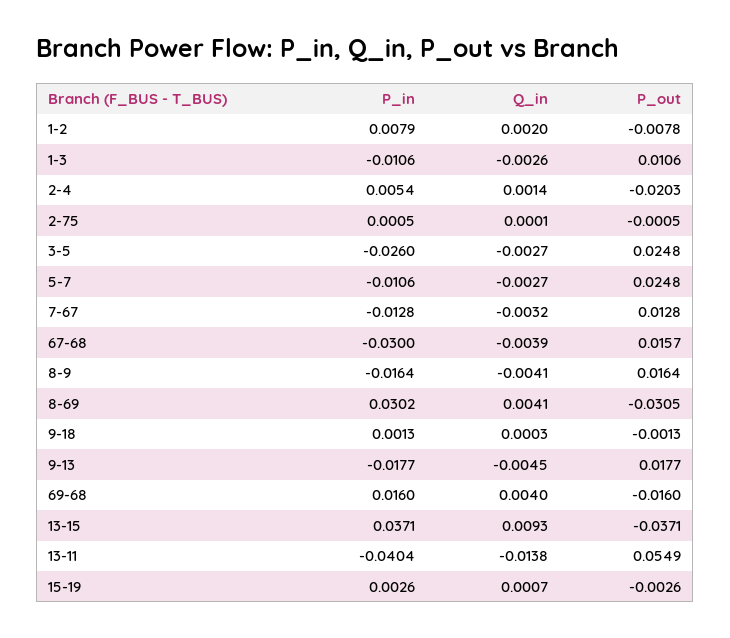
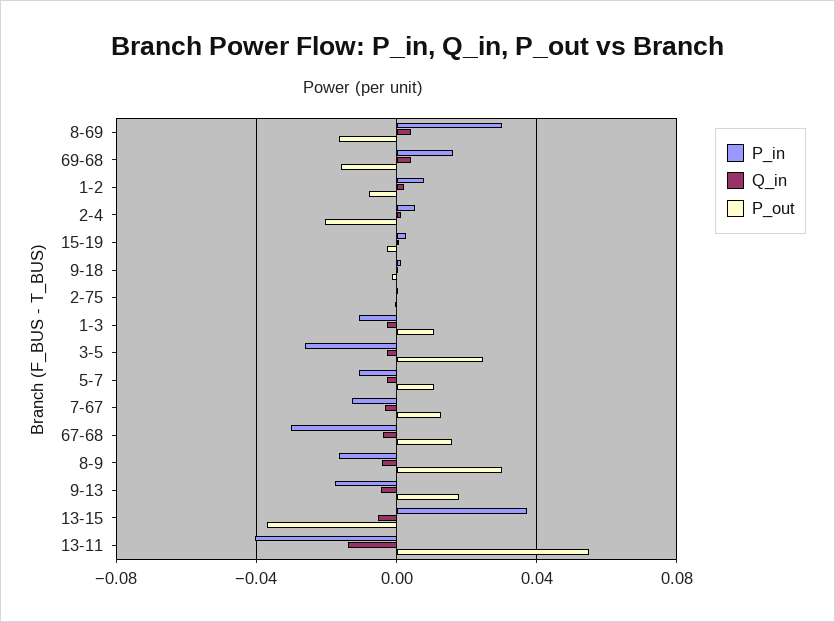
P_out, 5-7: 0.0248 -> 0.01
P_out, 8-9: 0.0164 -> 0.03
P_out, 8-69: -0.0305 -> -0.015
Q_in, 13-15: 0.0093 -> -0.005

